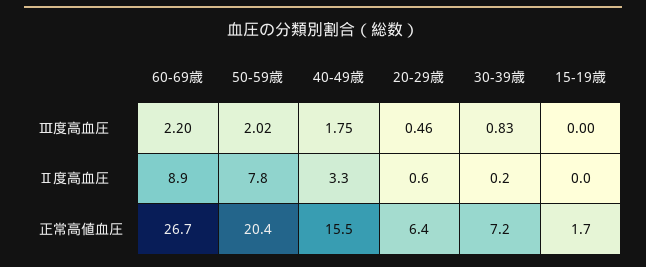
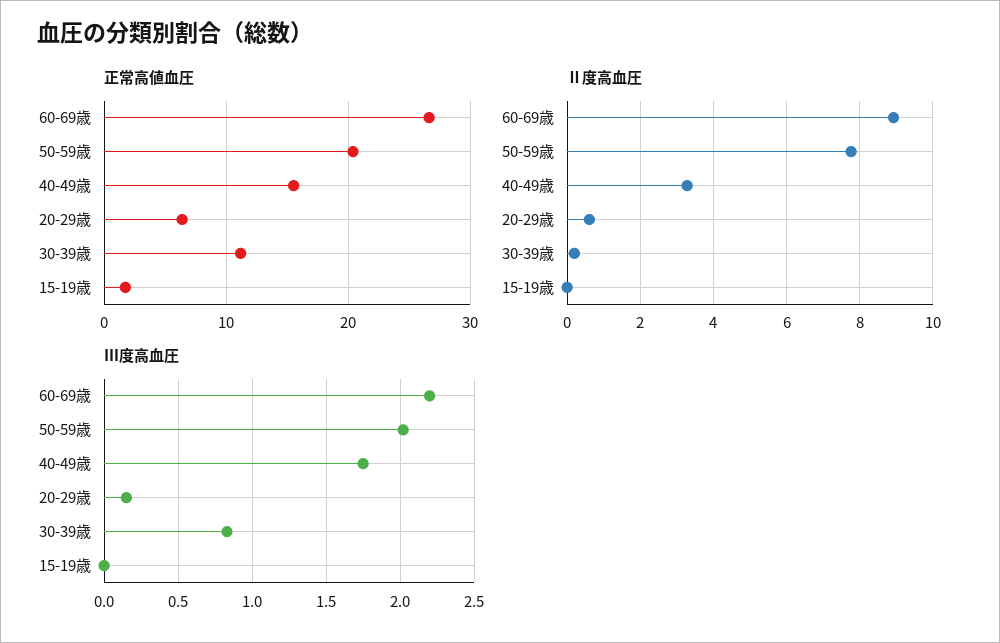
Ⅲ度高血圧, 20-29歳: 0.46 -> 0.15
正常高値血圧, 30-39歳: 7.2 -> 11

